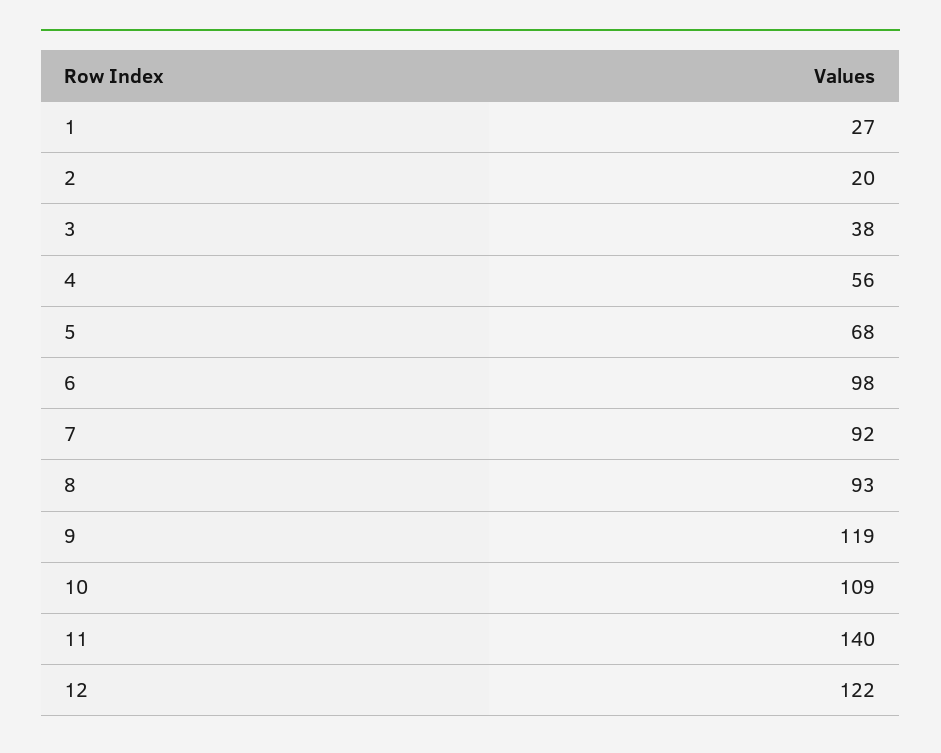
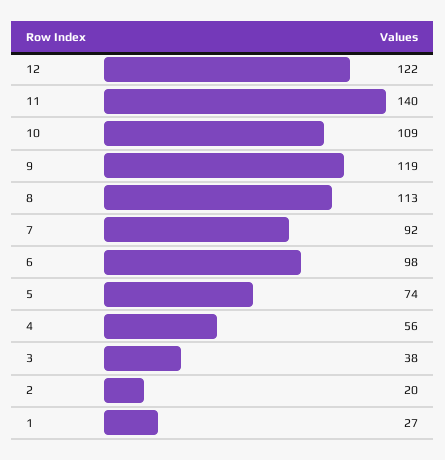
5: 68 -> 74
8: 93 -> 113

